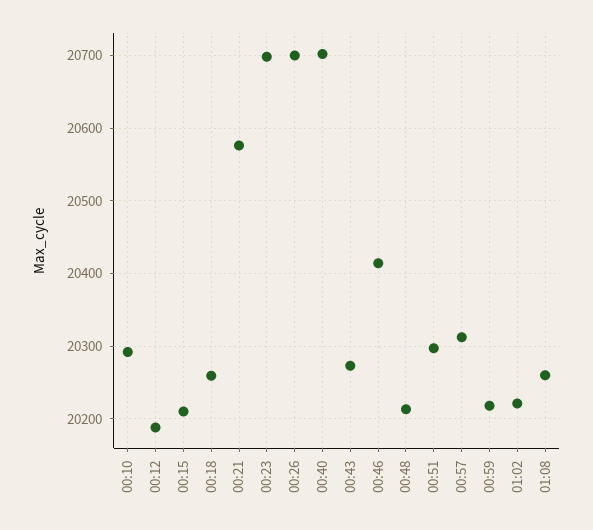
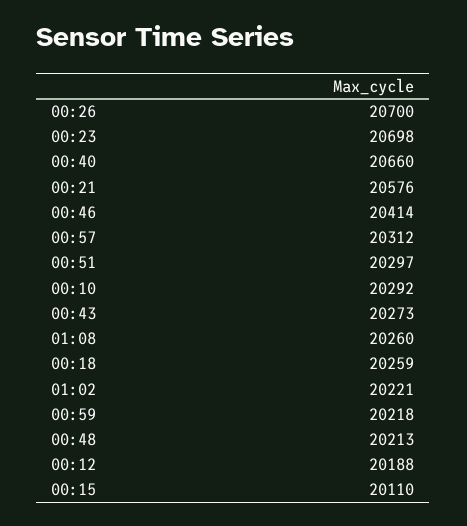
00:15: 20210 -> 20110
00:40: 20700 -> 20660

